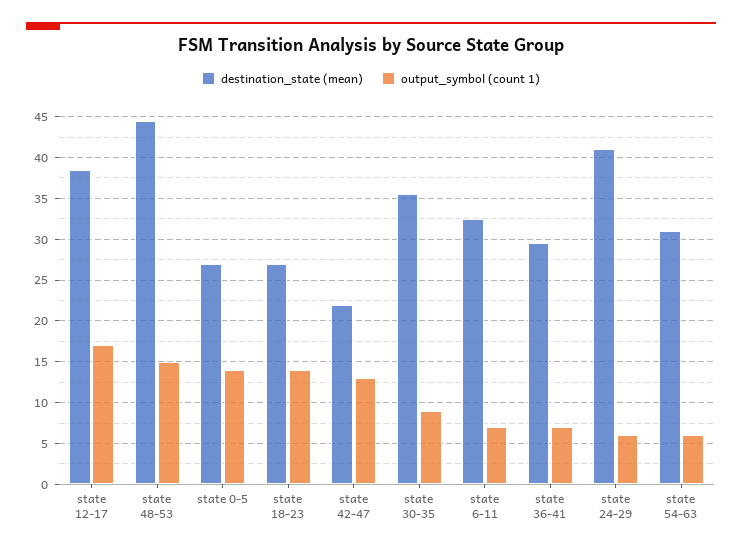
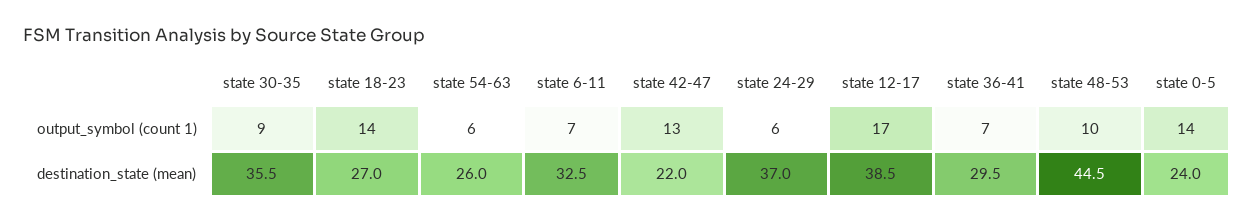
output_symbol (count 1), state 48-53: 15 -> 10
destination_state (mean), state 0-5: 27 -> 24
destination_state (mean), state 24-29: 41 -> 37
destination_state (mean), state 54-63: 31 -> 26

